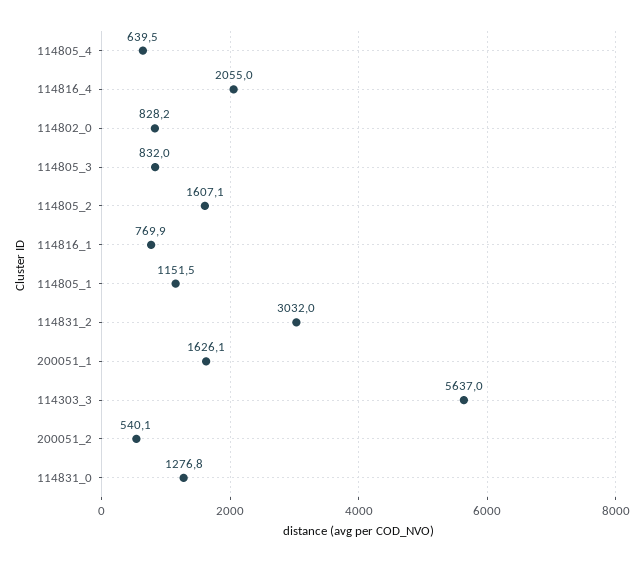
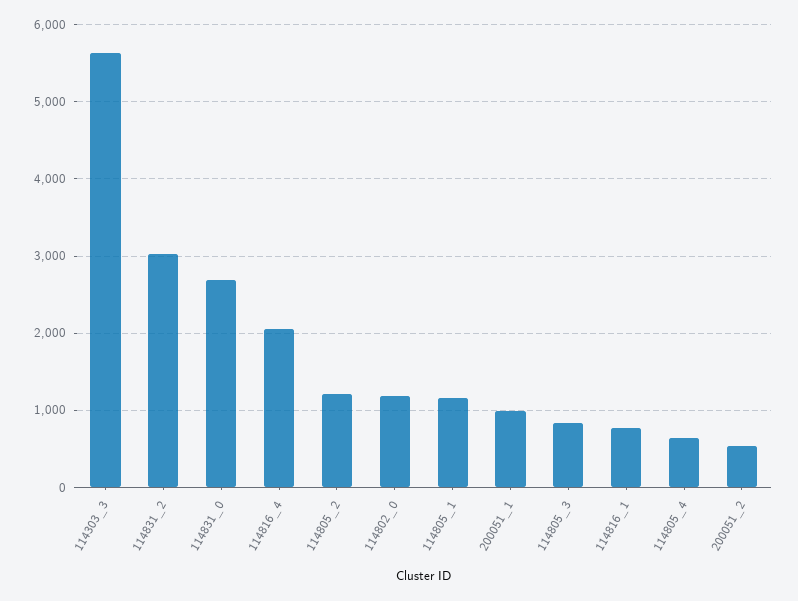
114802_0: 828.2 -> 1200
114805_2: 1607.1 -> 1200
200051_1: 1626.1 -> 1000
114831_0: 1276.8 -> 2700

